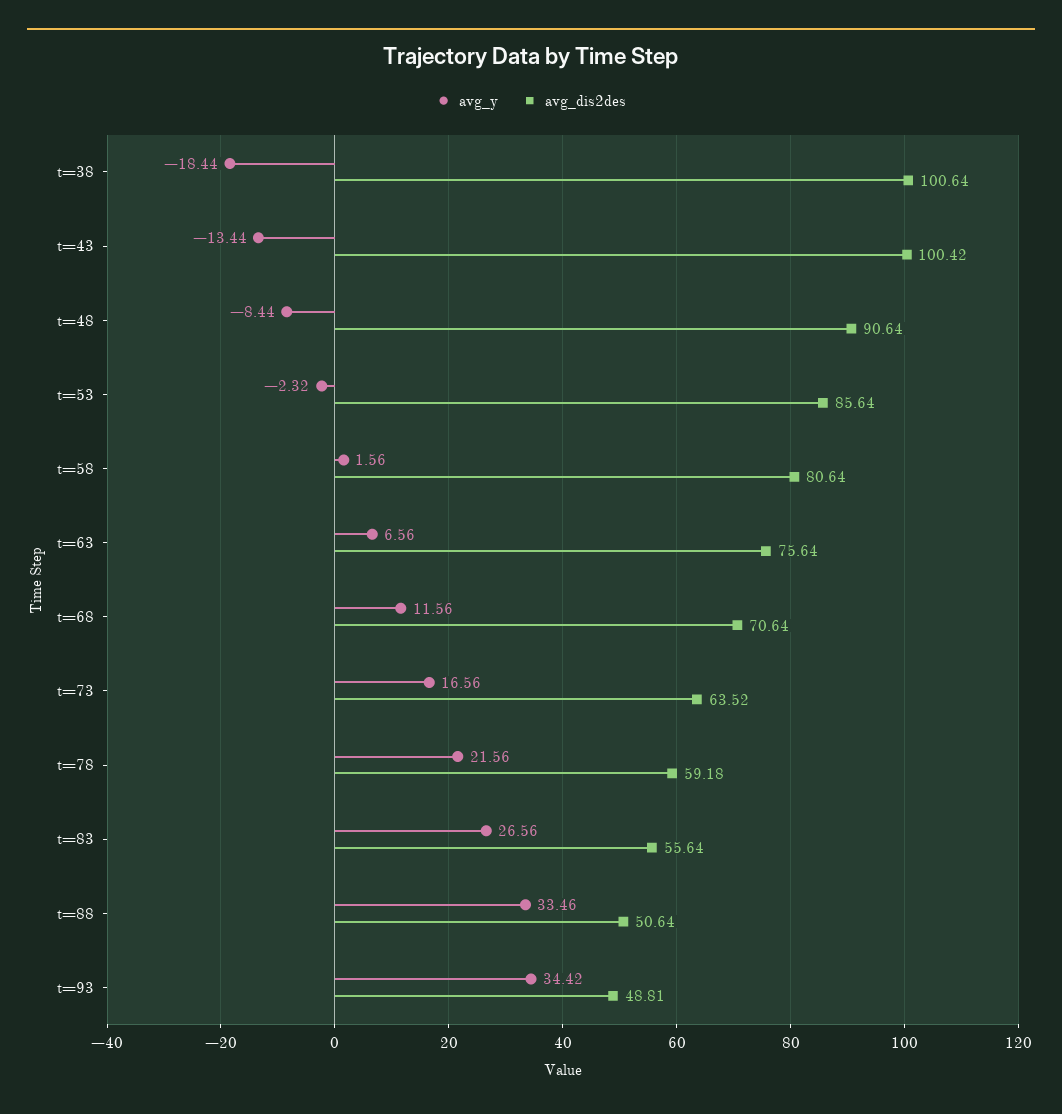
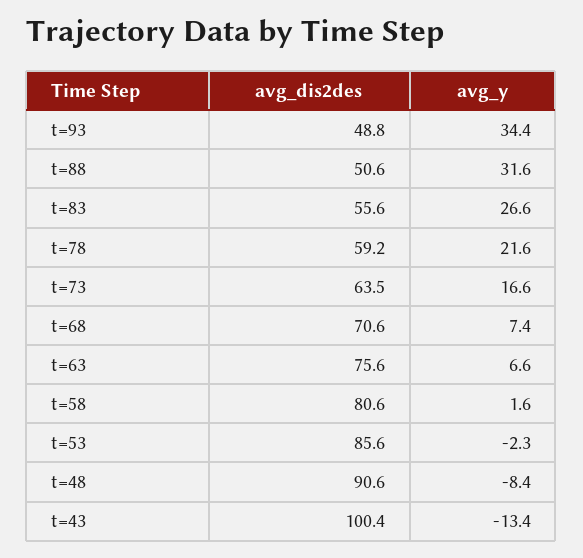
avg_y, t=38: -18.44 -> none
avg_dis2des, t=38: 100.64 -> none
avg_y, t=68: 11.56 -> 7.4
avg_y, t=88: 33.46 -> 31.6

